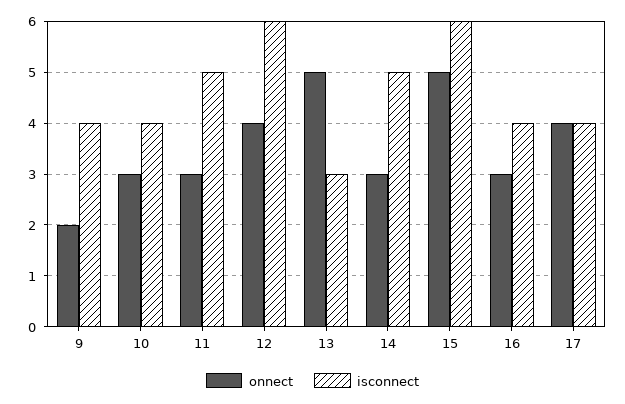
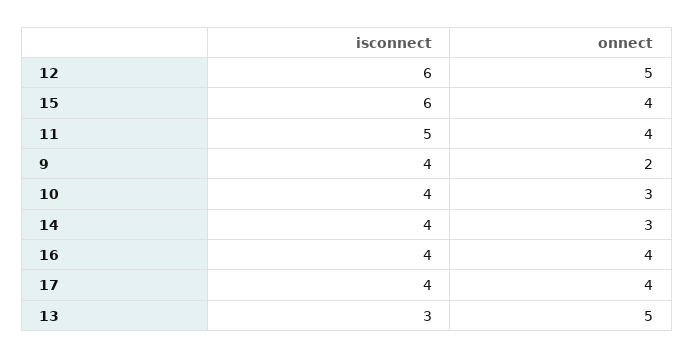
onnect, 11: 3 -> 4
onnect, 12: 4 -> 5
isconnect, 14: 5 -> 4
onnect, 15: 5 -> 4
onnect, 16: 3 -> 4

